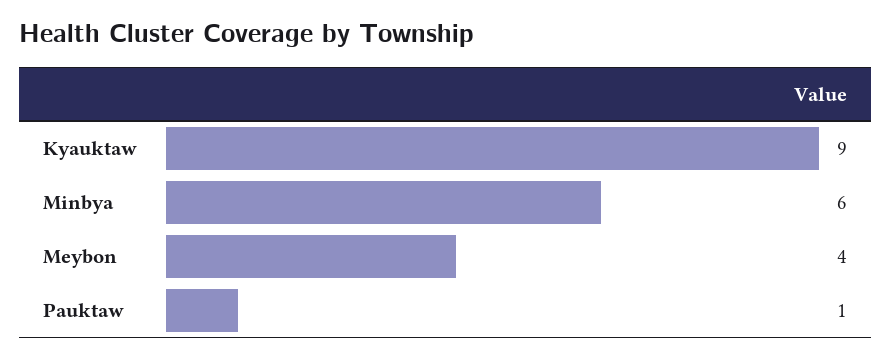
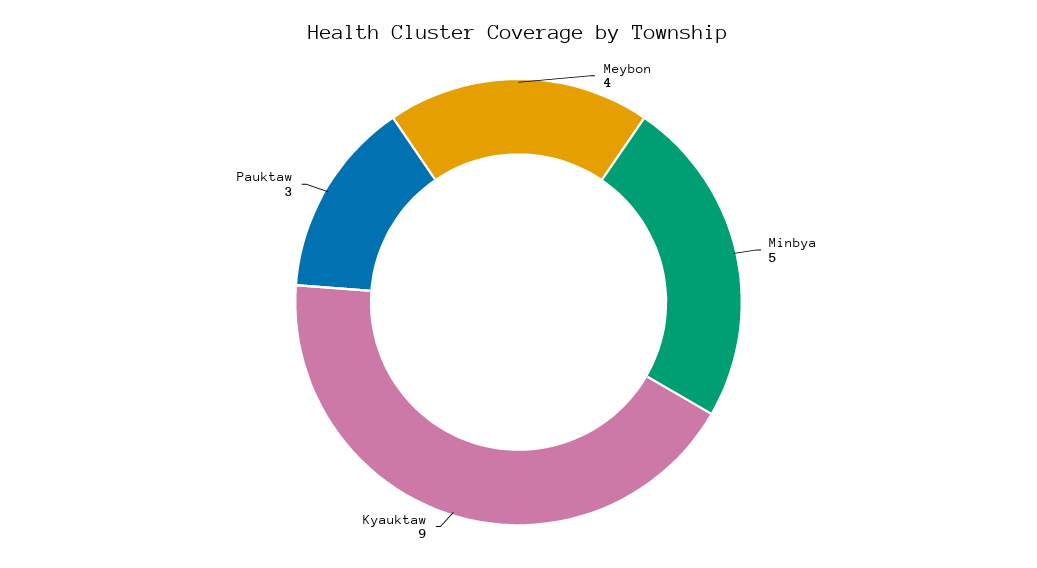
Minbya: 6 -> 5
Pauktaw: 1 -> 3

